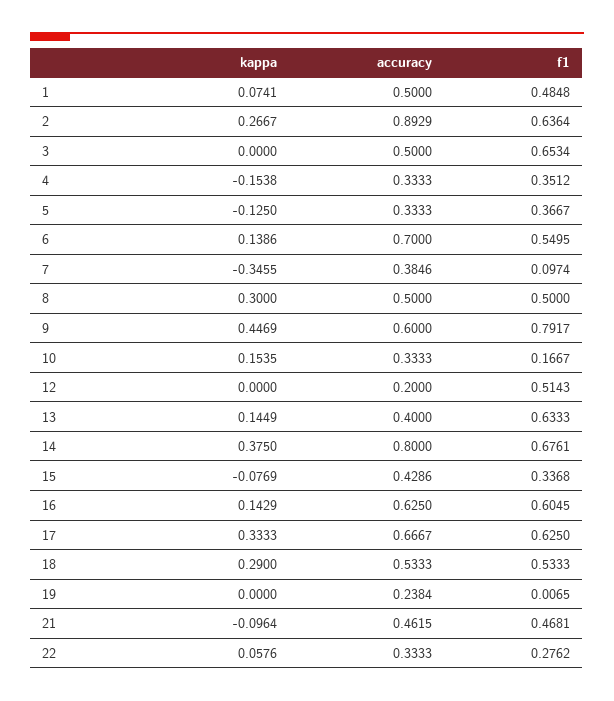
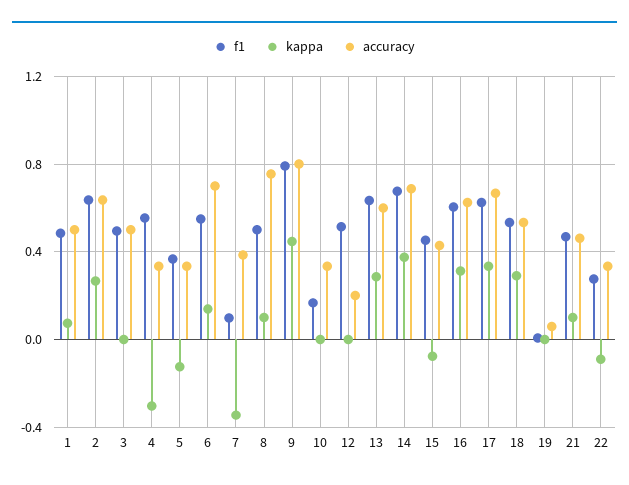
accuracy, 2: 0.8929 -> 0.65
f1, 3: 0.6534 -> 0.5
kappa, 4: -0.1538 -> -0.3
f1, 4: 0.3512 -> 0.55
kappa, 8: 0.3 -> 0.1
accuracy, 8: 0.5 -> 0.75
accuracy, 9: 0.6 -> 0.8
kappa, 10: 0.1535 -> 0
kappa, 13: 0.1449 -> 0.3
accuracy, 13: 0.4 -> 0.6
accuracy, 14: 0.8 -> 0.7
f1, 15: 0.3368 -> 0.45
kappa, 16: 0.1429 -> 0.3
accuracy, 19: 0.2384 -> 0.05
kappa, 21: -0.0964 -> 0.1
kappa, 22: 0.0576 -> -0.1

